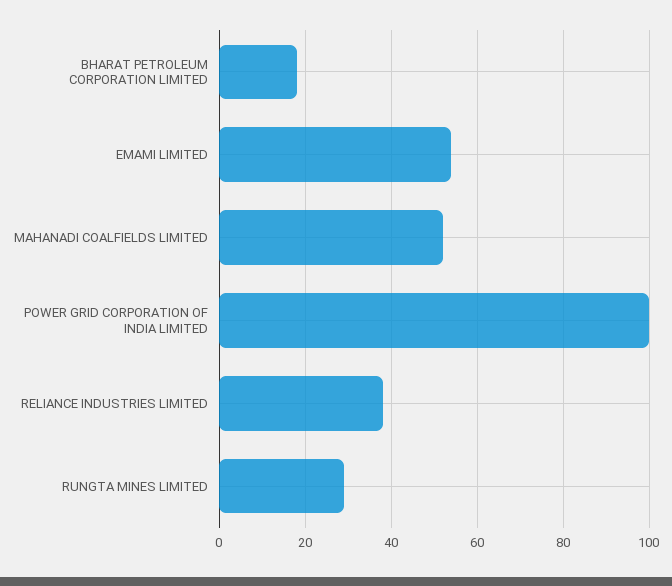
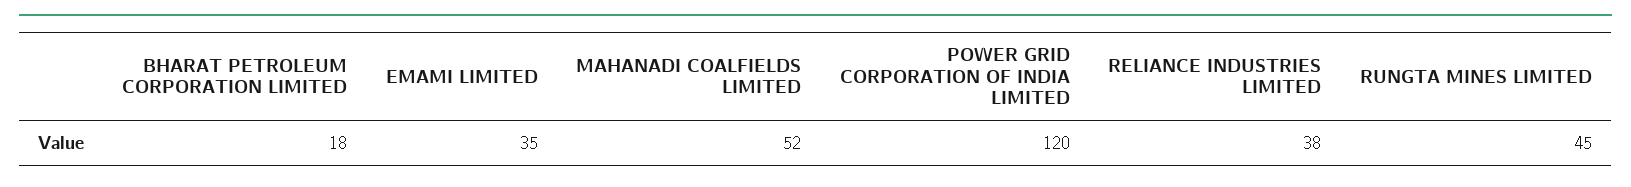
EMAMI LIMITED: 55 -> 35
POWER GRID CORPORATION OF INDIA LIMITED: 100 -> 120
RUNGTA MINES LIMITED: 30 -> 45

